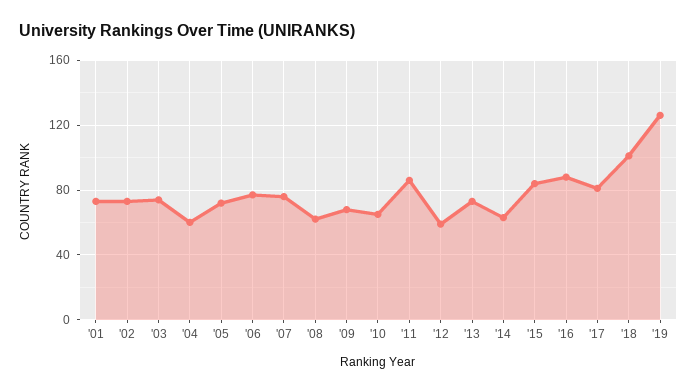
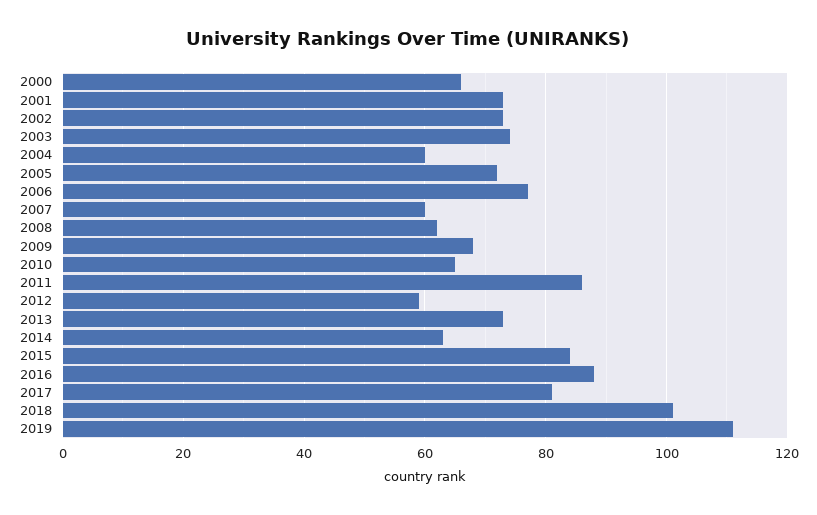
'07: 75 -> 60
'19: 125 -> 110
2000: none -> 65

